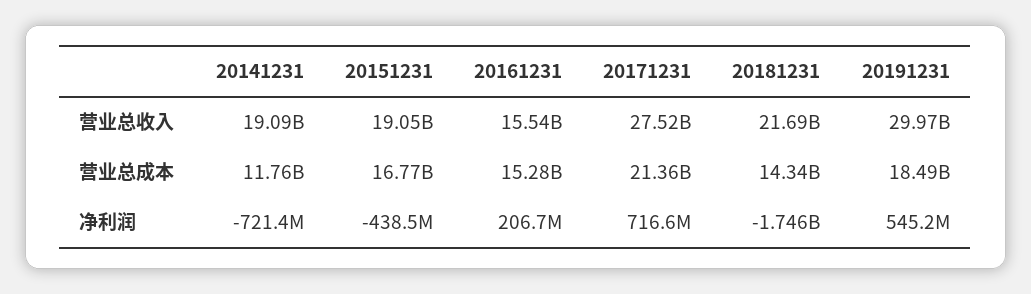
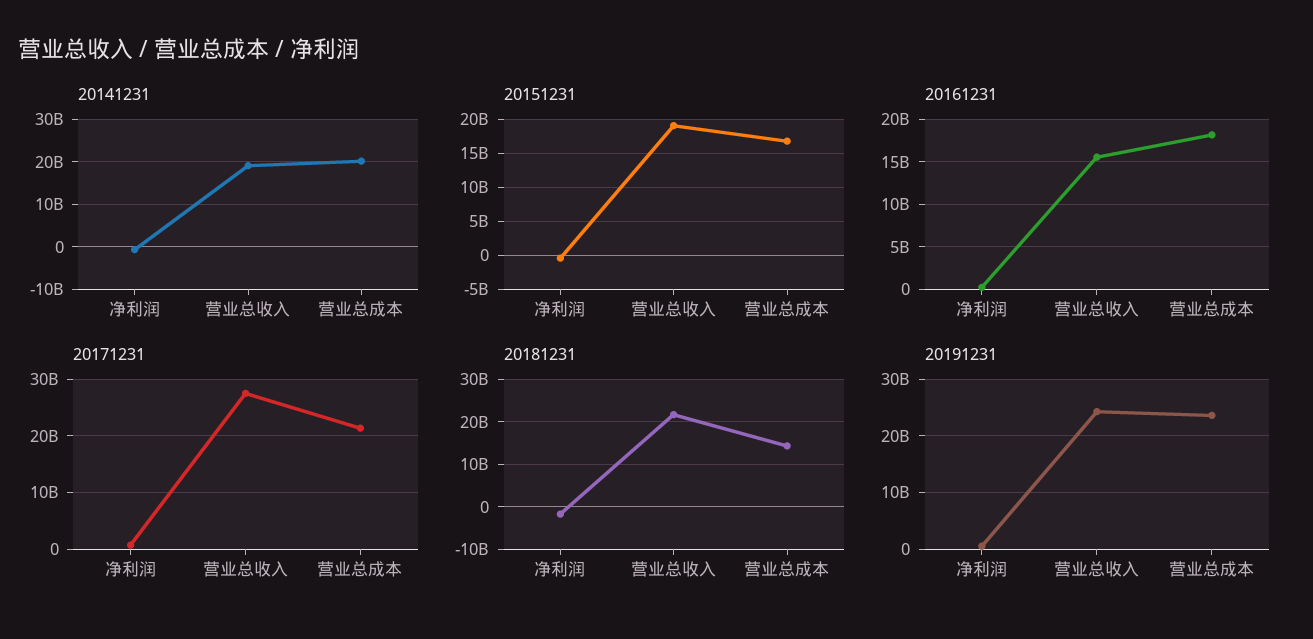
20191231, 营业总收入: 29970000000 -> 24000000000
20141231, 营业总成本: 11760000000 -> 20000000000
20161231, 营业总成本: 15280000000 -> 18000000000
20191231, 营业总成本: 18490000000 -> 24000000000

